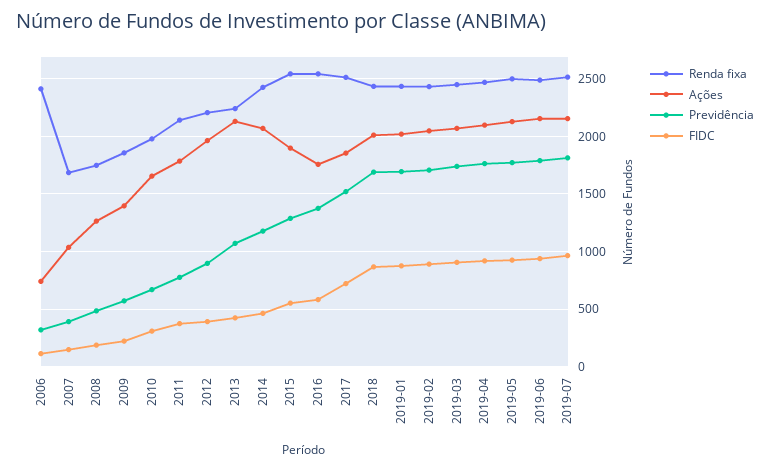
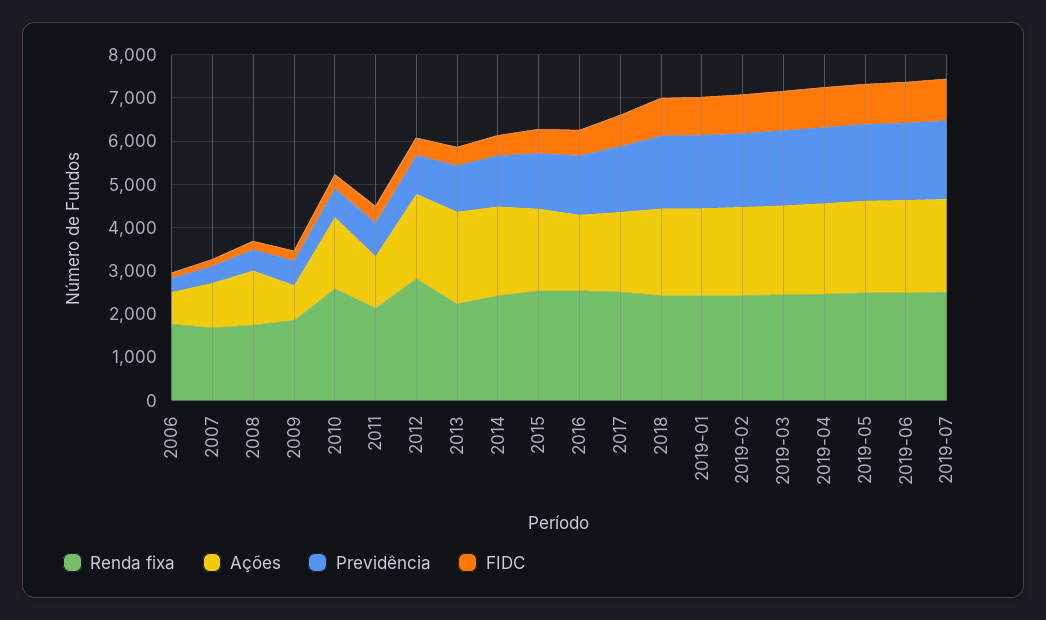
Renda fixa, 2006: 2400 -> 1800
Ações, 2009: 1400 -> 800
Renda fixa, 2010: 2000 -> 2600
Ações, 2011: 1800 -> 1200
Renda fixa, 2012: 2200 -> 2800

